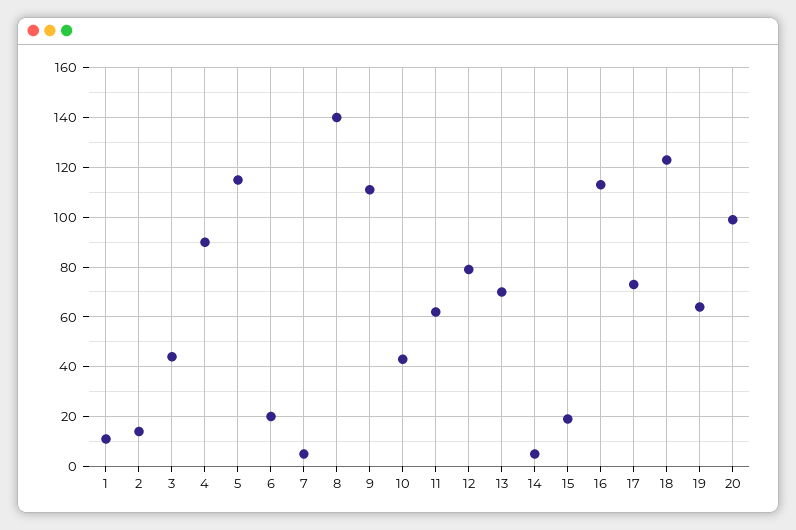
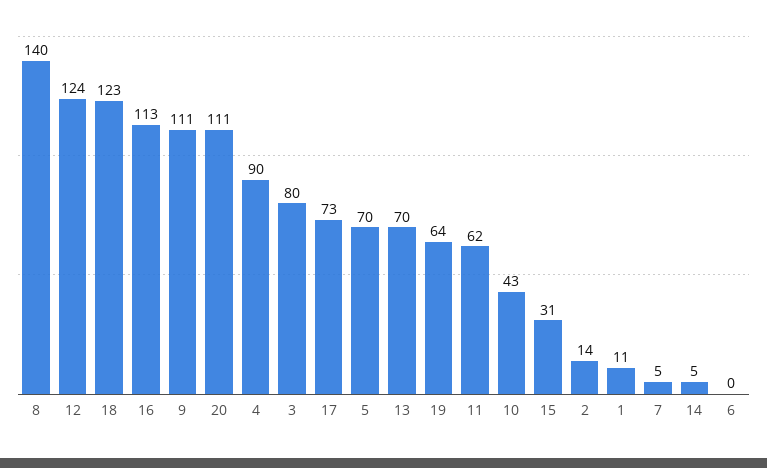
3: 45 -> 80
5: 115 -> 70
6: 20 -> 0
12: 80 -> 124
15: 20 -> 31
20: 100 -> 111

